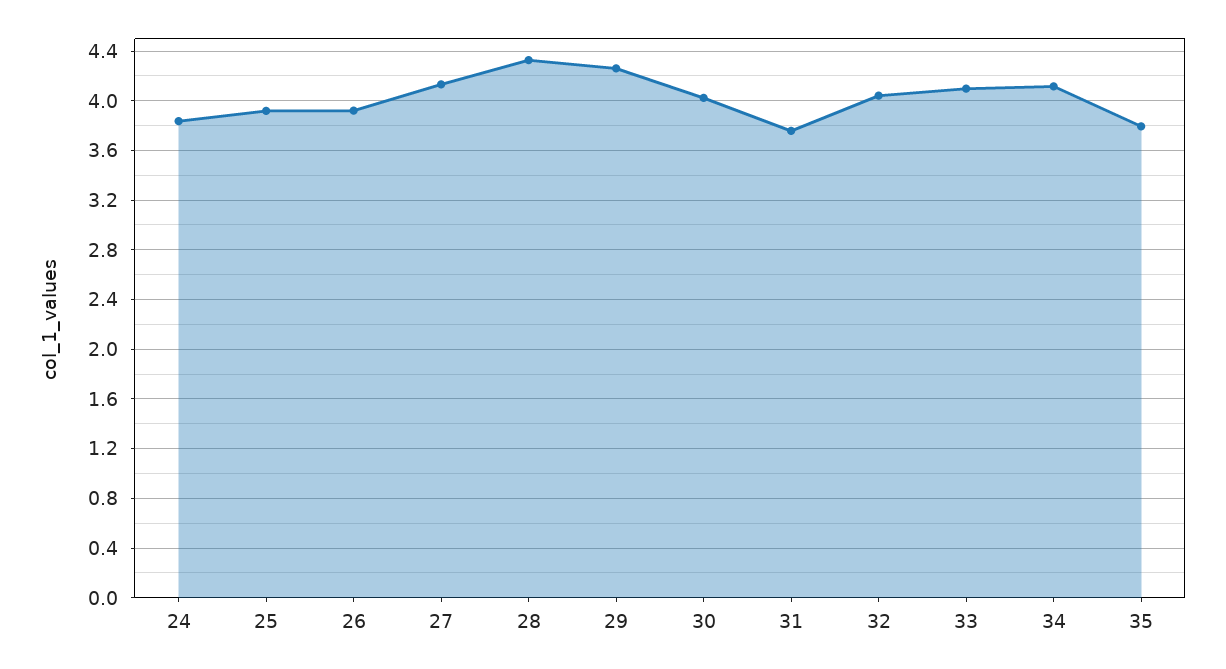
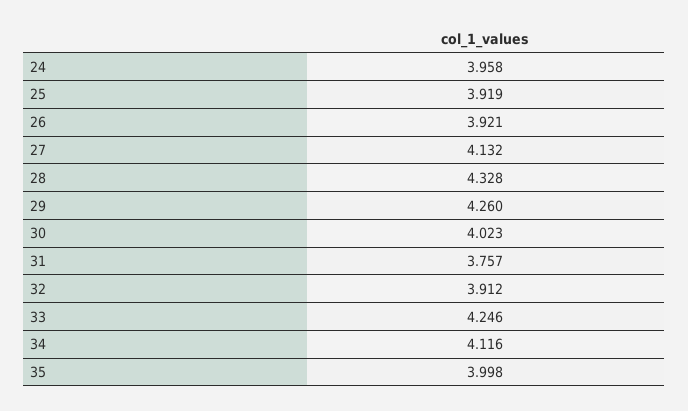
24: 3.85 -> 3.958
32: 4.05 -> 3.912
33: 4.1 -> 4.246
35: 3.8 -> 3.998

